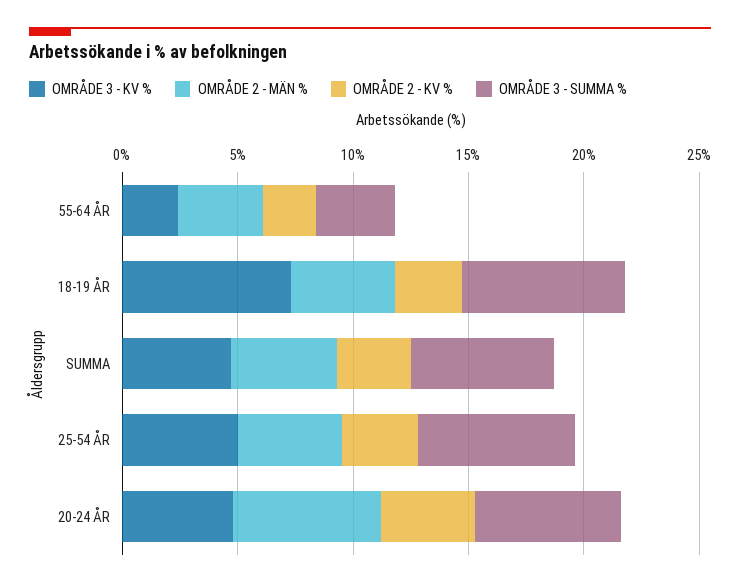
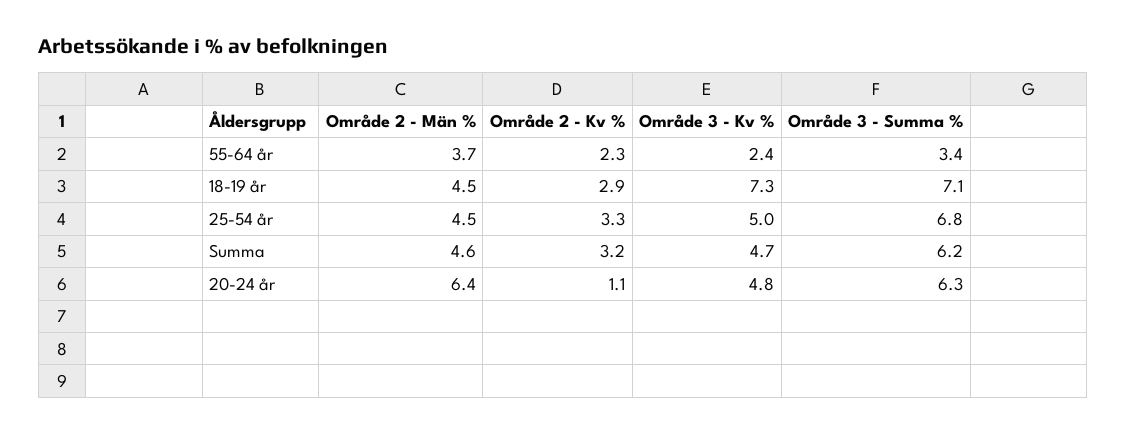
OMRÅDE 2 - KV %, 20-24 ÅR: 4 -> 1.1

